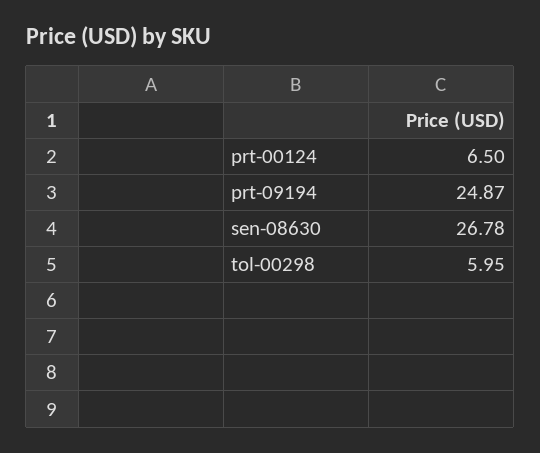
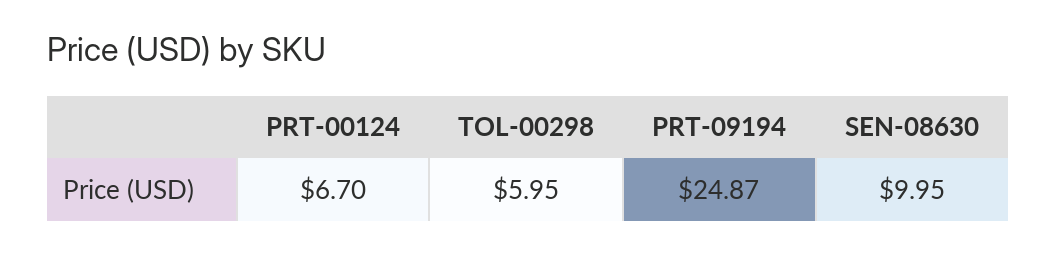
prt-00124: 6.5 -> 6.7
sen-08630: 26.78 -> 9.95

